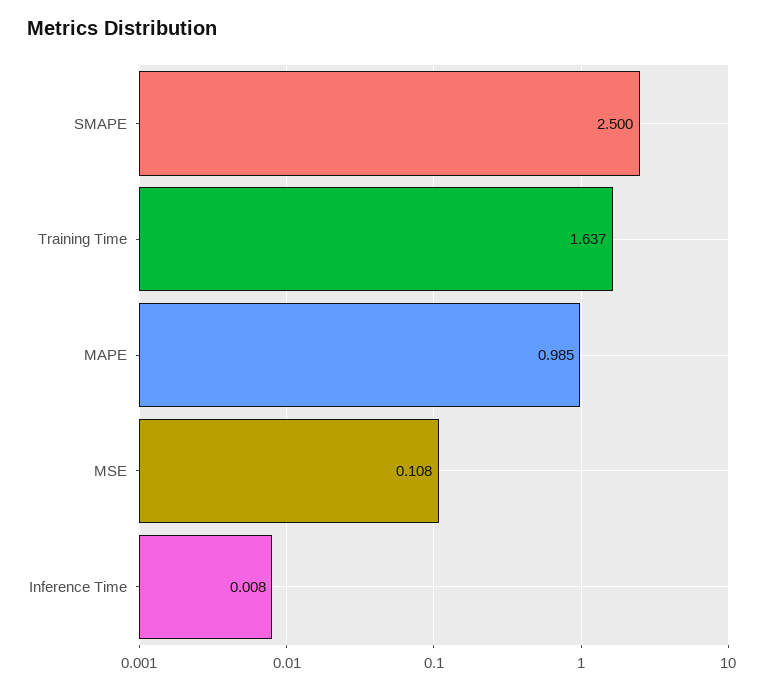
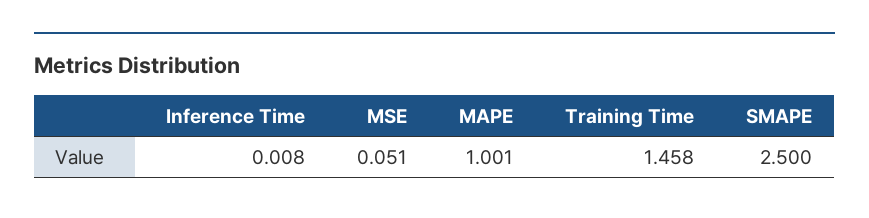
Training Time: 1.637 -> 1.458
MAPE: 0.985 -> 1.001
MSE: 0.108 -> 0.051

